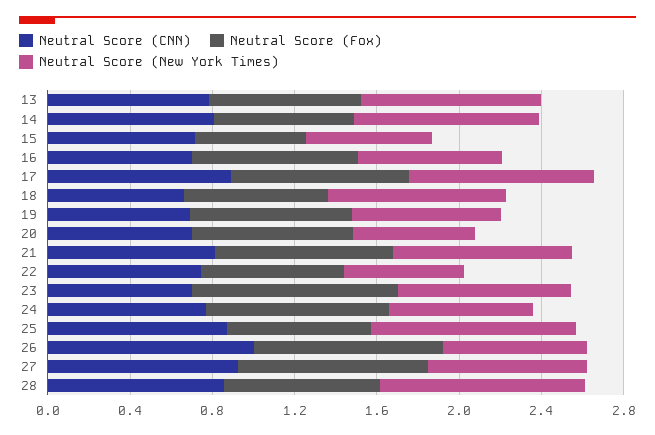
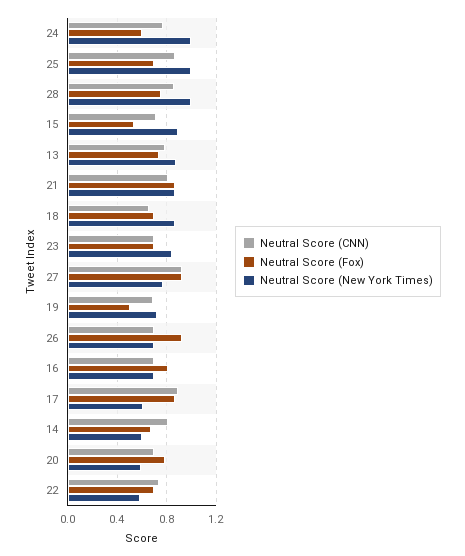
Neutral Score (New York Times), 14: 0.9 -> 0.6
Neutral Score (New York Times), 15: 0.6 -> 0.9
Neutral Score (New York Times), 17: 0.9 -> 0.6
Neutral Score (Fox), 19: 0.8 -> 0.5
Neutral Score (Fox), 23: 1 -> 0.7
Neutral Score (Fox), 24: 0.9 -> 0.6
Neutral Score (New York Times), 24: 0.7 -> 1
Neutral Score (CNN), 26: 1 -> 0.7

